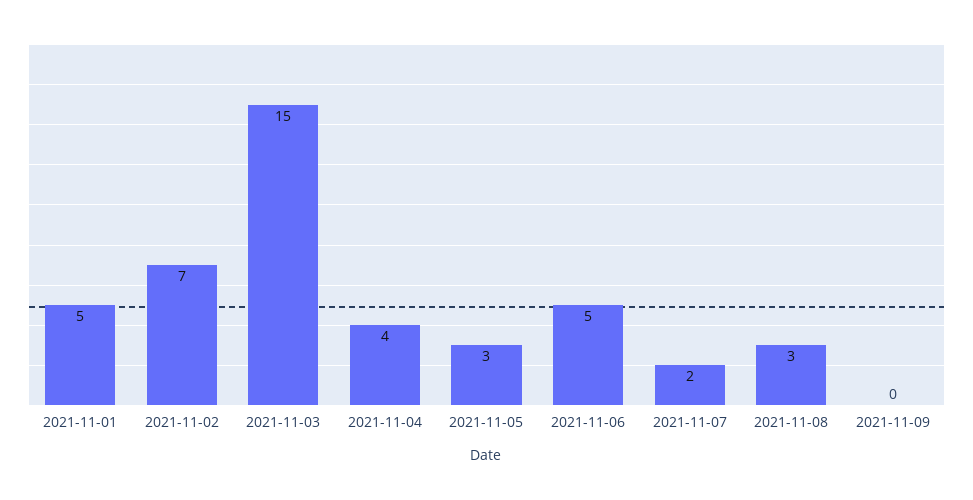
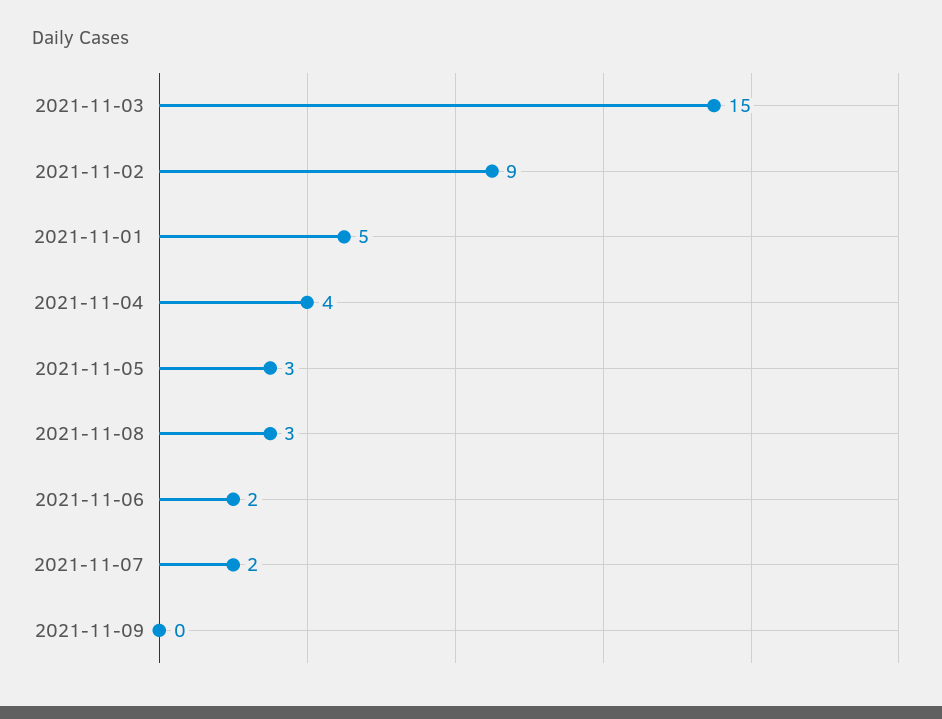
2021-11-02: 7 -> 9
2021-11-06: 5 -> 2

